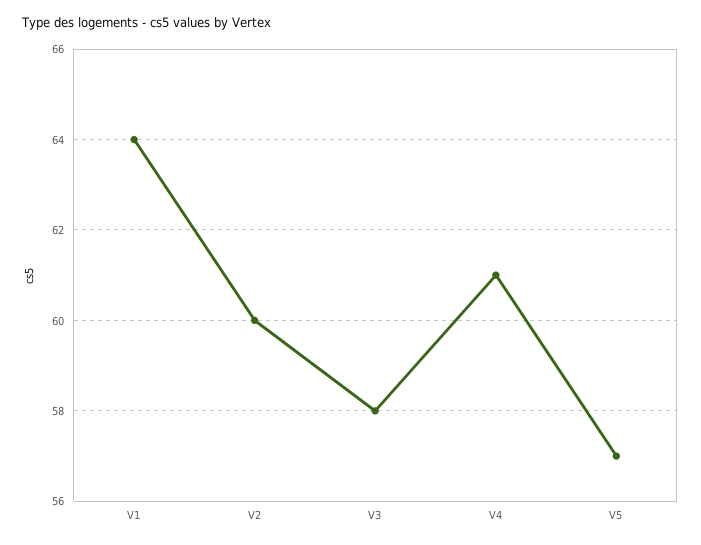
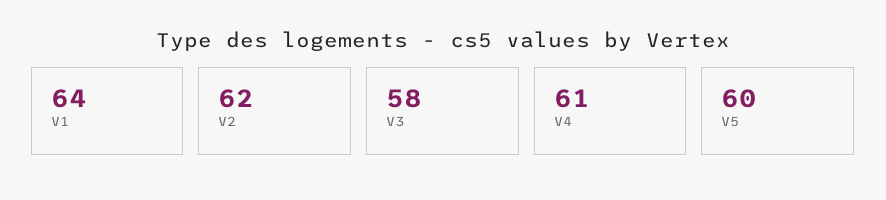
V2: 60 -> 62
V5: 57 -> 60

